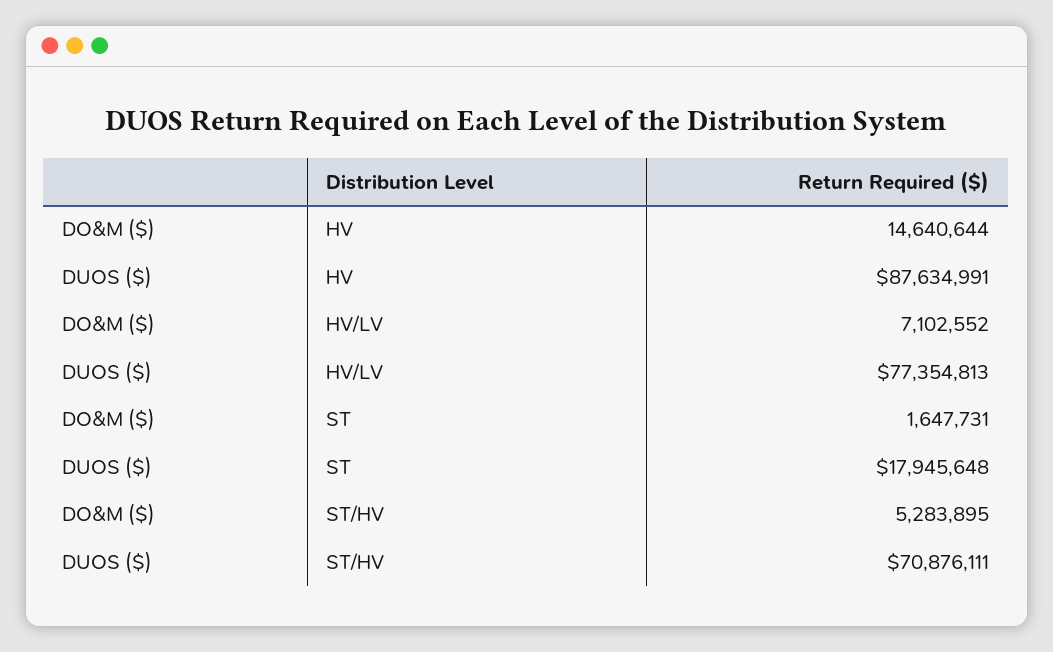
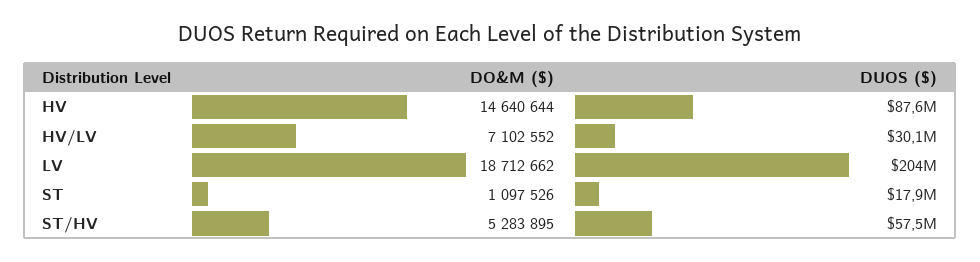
DUOS ($), HV/LV: 77354813 -> 30100000
DO&M ($), ST: 1647731 -> 1097526
DUOS ($), ST/HV: 70876111 -> 57500000
DO&M ($), LV: none -> 18712662
DUOS ($), LV: none -> 204000000

